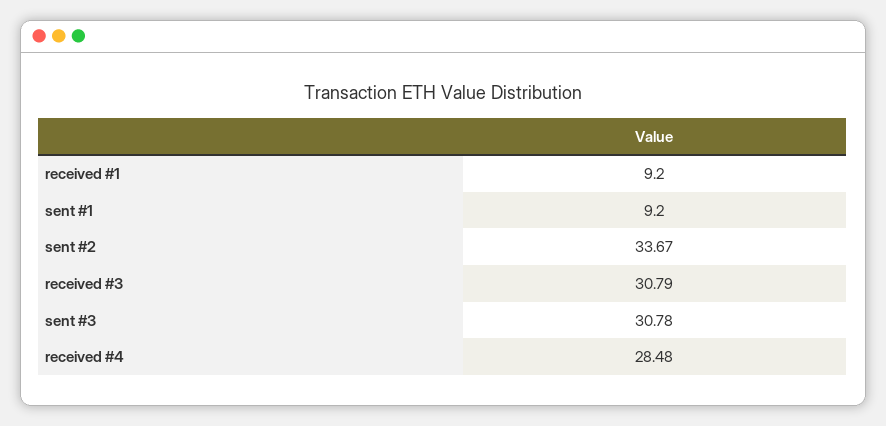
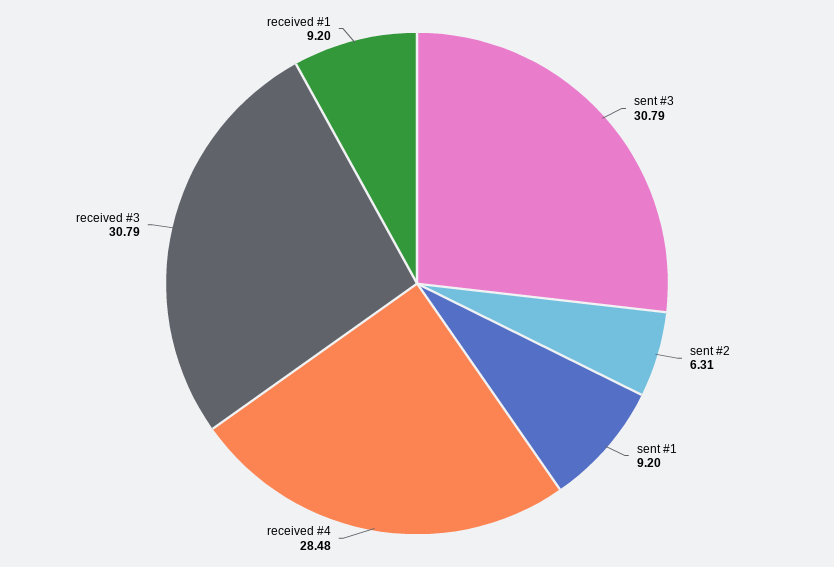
sent #2: 33.67 -> 6.31
sent #3: 30.78 -> 30.79

